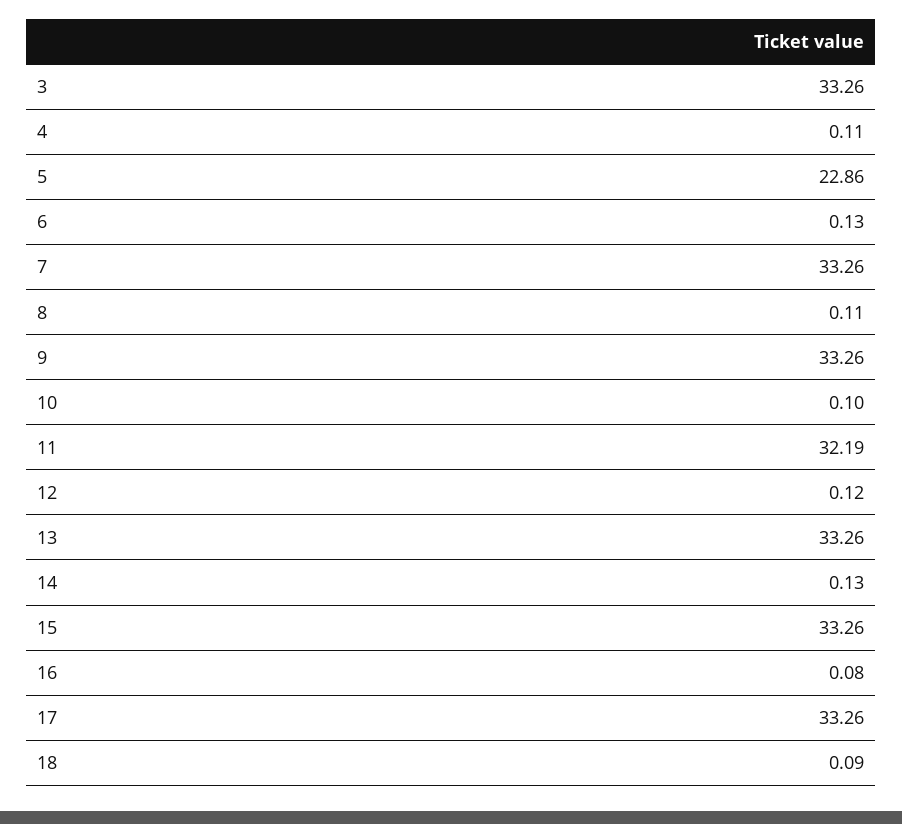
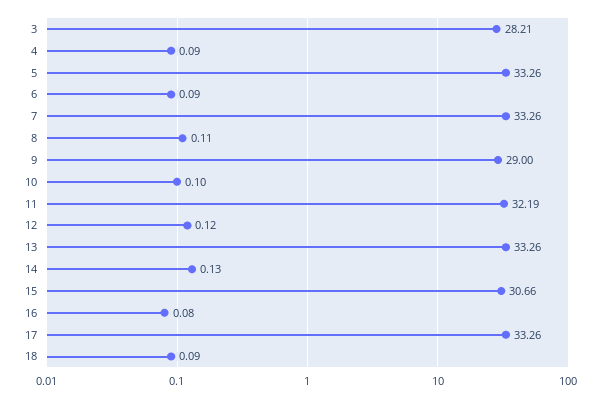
3: 33.26 -> 28.21
4: 0.11 -> 0.09
5: 22.86 -> 33.26
6: 0.13 -> 0.09
9: 33.26 -> 29
15: 33.26 -> 30.66

